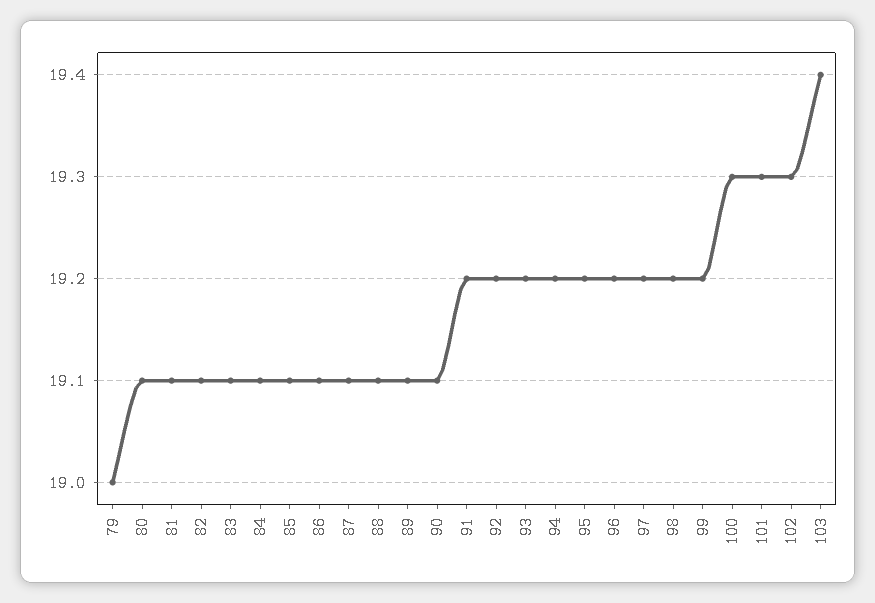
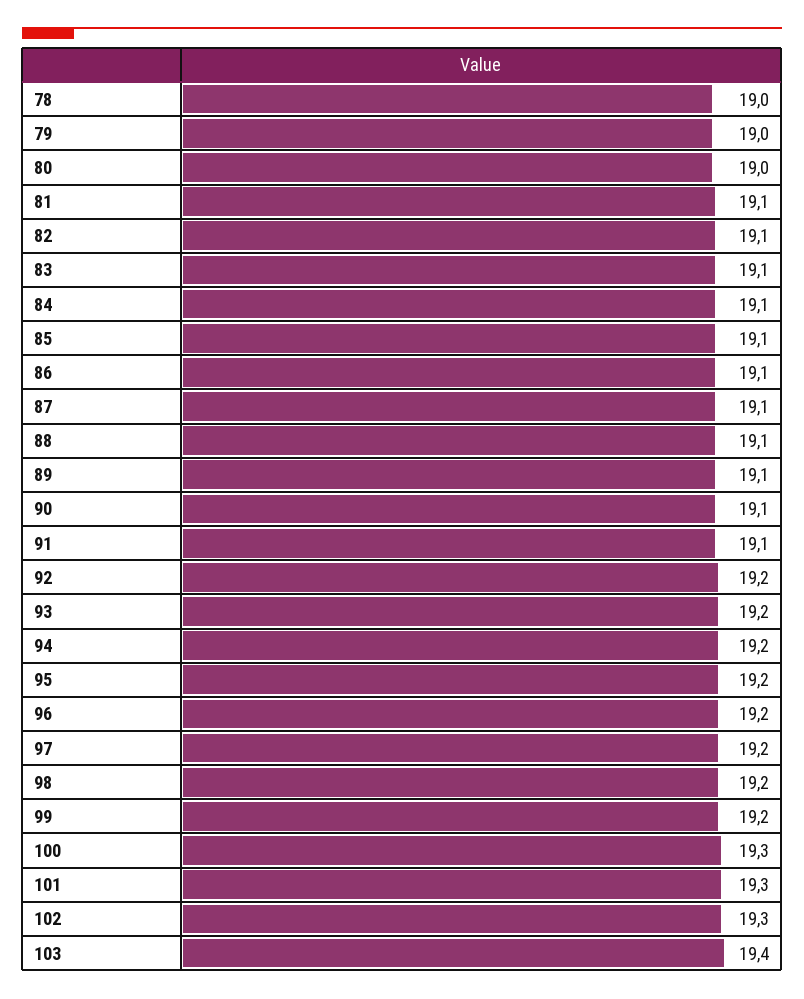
80: 19.1 -> 19
91: 19.2 -> 19.1
78: none -> 19

